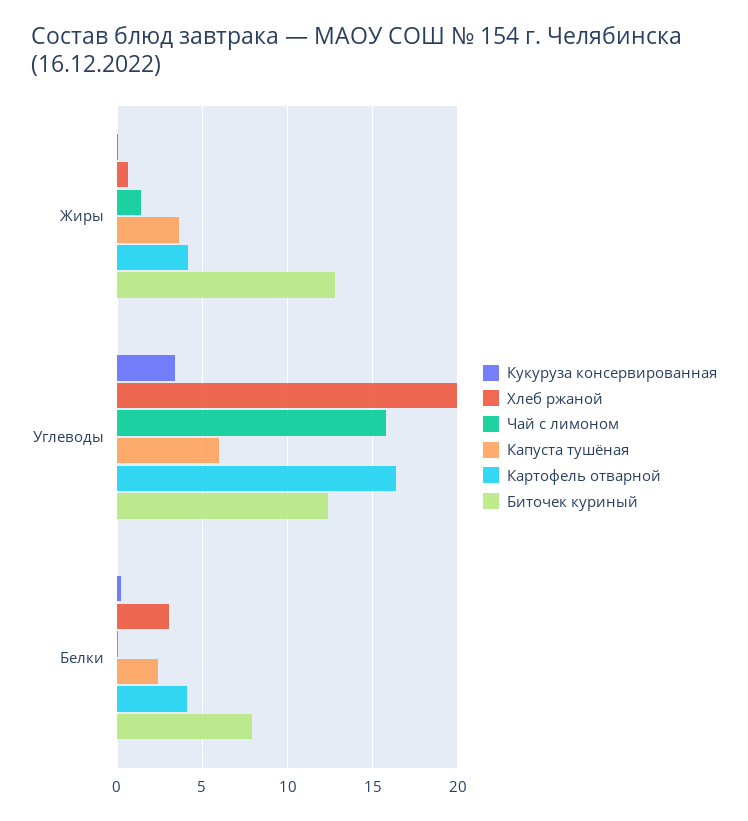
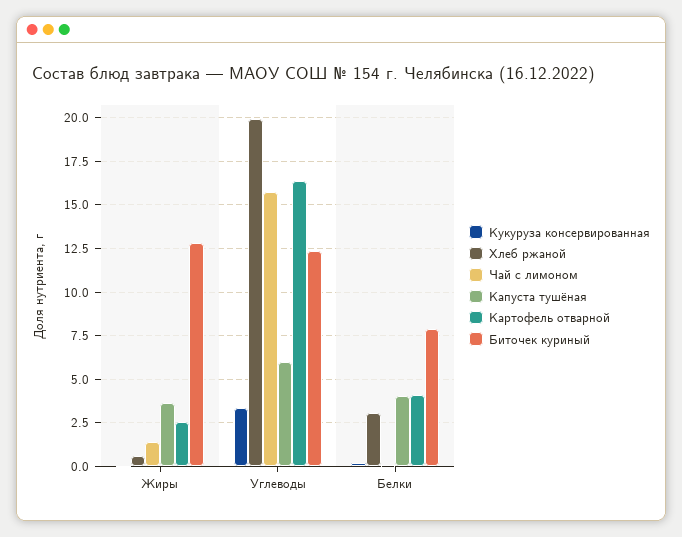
Картофель отварной, Жиры: 4 -> 2.5
Капуста тушёная, Белки: 2.5 -> 4

